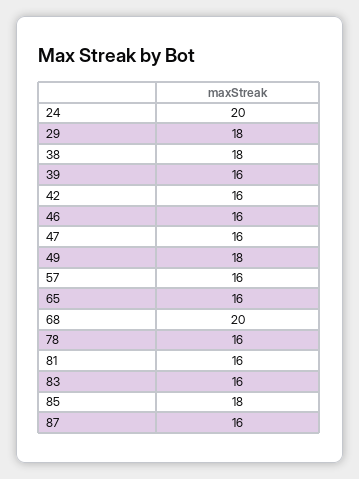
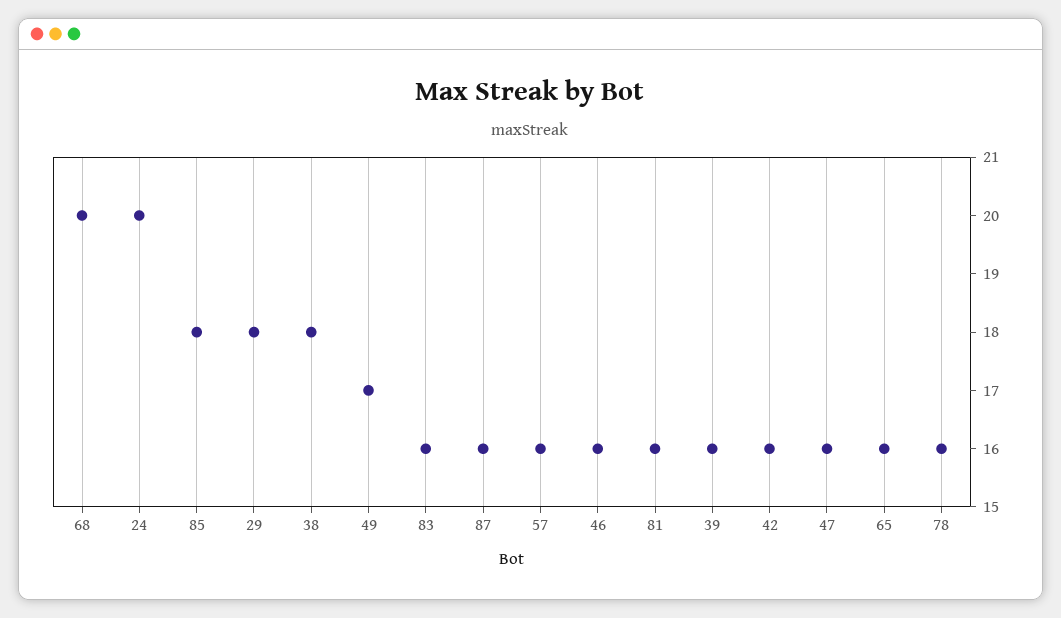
49: 18 -> 17

